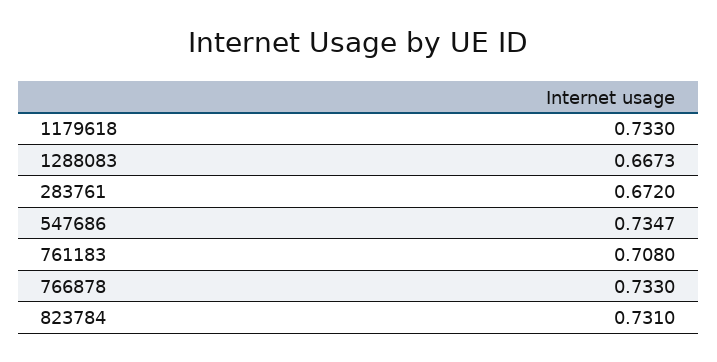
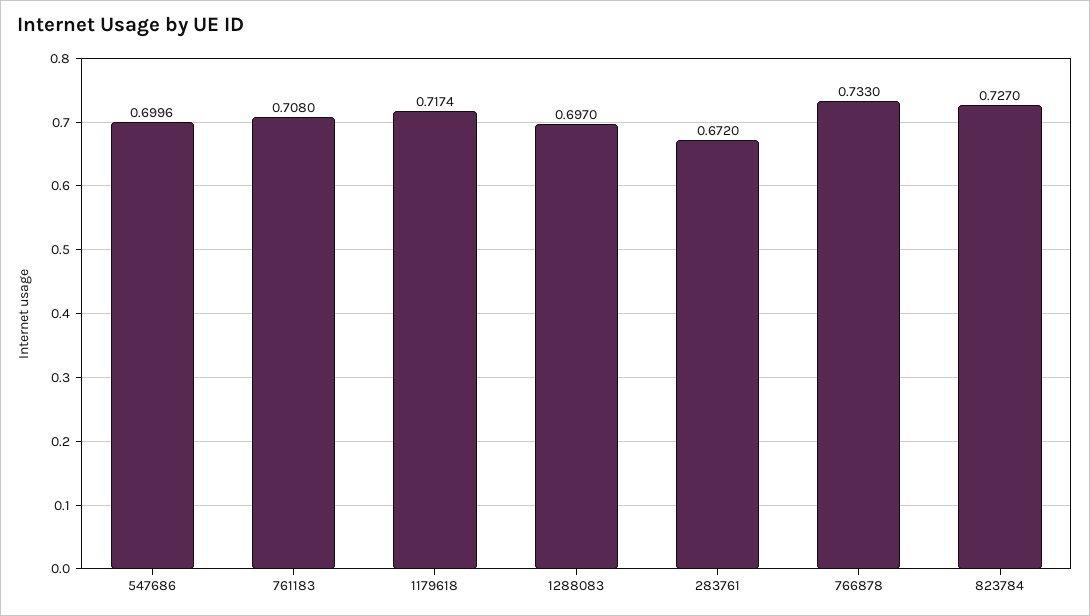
1179618: 0.733 -> 0.7174
1288083: 0.6673 -> 0.697
547686: 0.7347 -> 0.6996
823784: 0.731 -> 0.727

